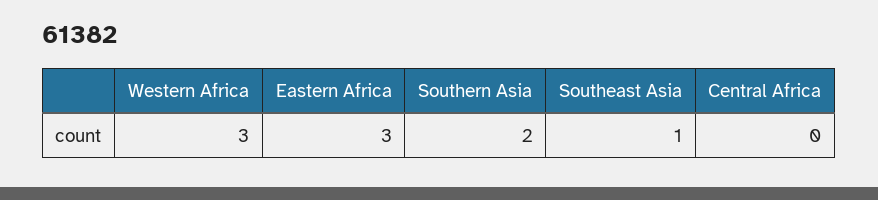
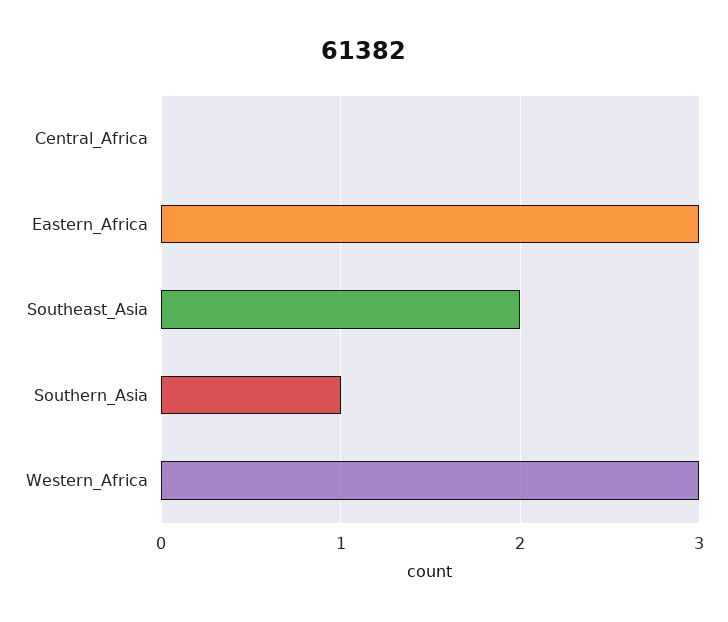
Southern Asia: 2 -> 1
Southeast Asia: 1 -> 2

